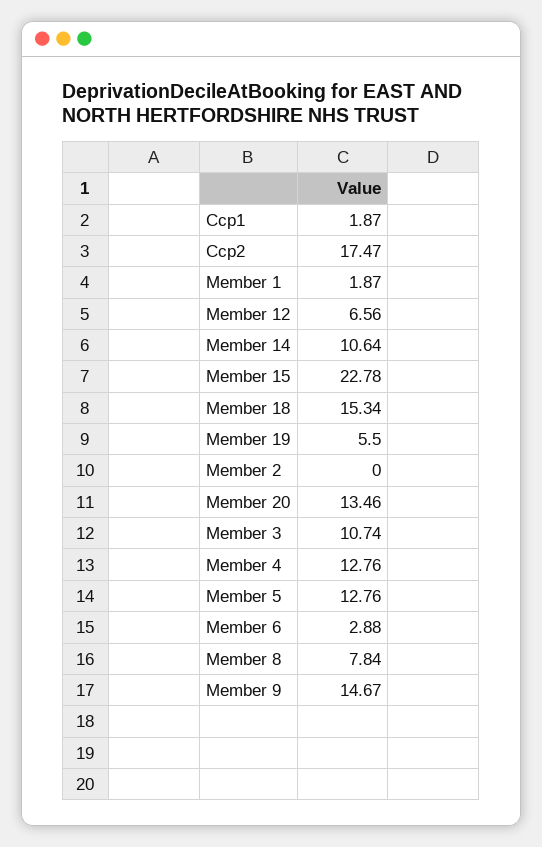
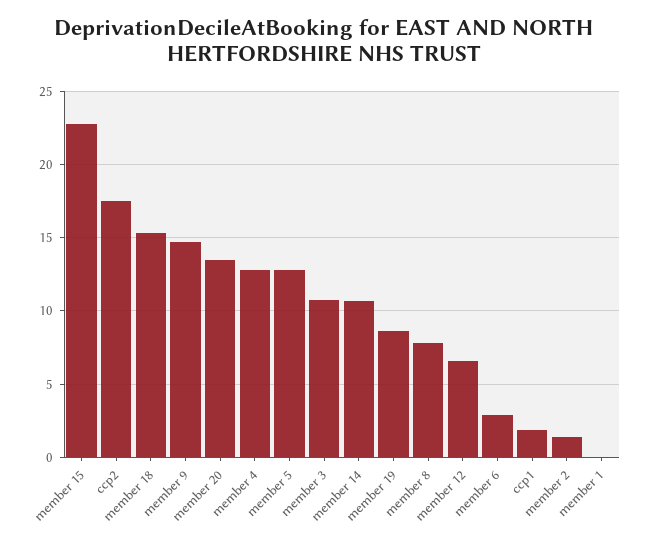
Member 1: 1.87 -> 0
Member 19: 5.5 -> 8.5
Member 2: 0 -> 1.5

